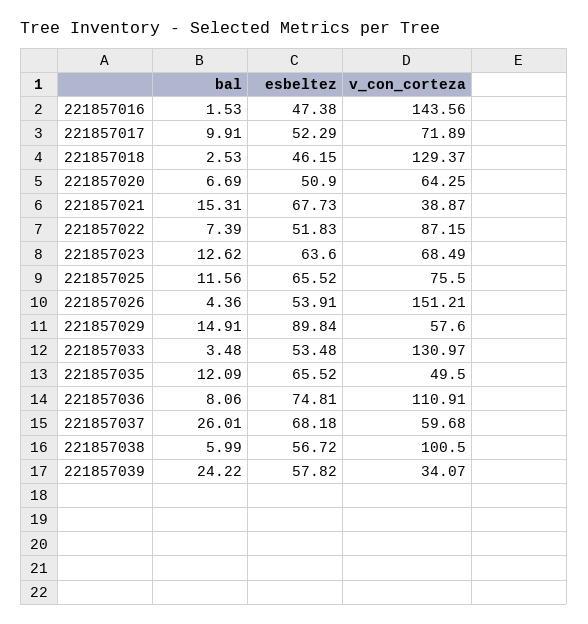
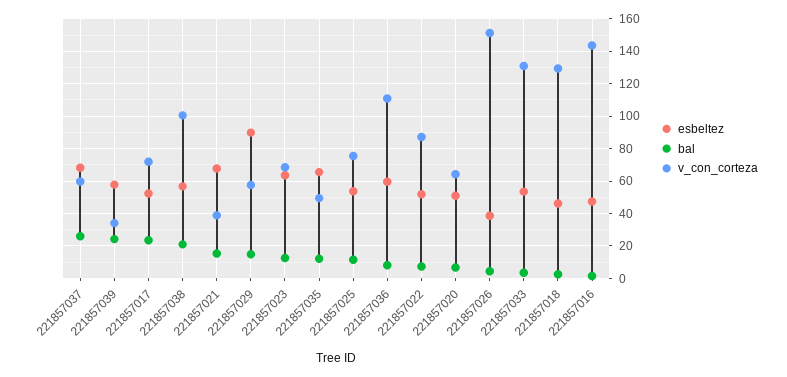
bal, 221857017: 9.91 -> 25
esbeltez, 221857025: 65.52 -> 55
esbeltez, 221857026: 53.91 -> 40
esbeltez, 221857036: 74.81 -> 60
bal, 221857038: 5.99 -> 20

